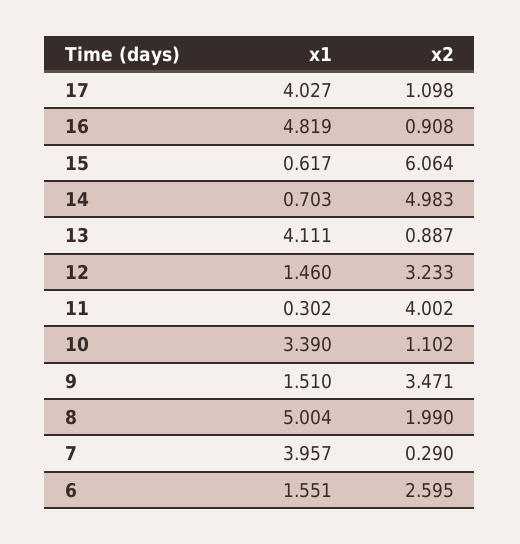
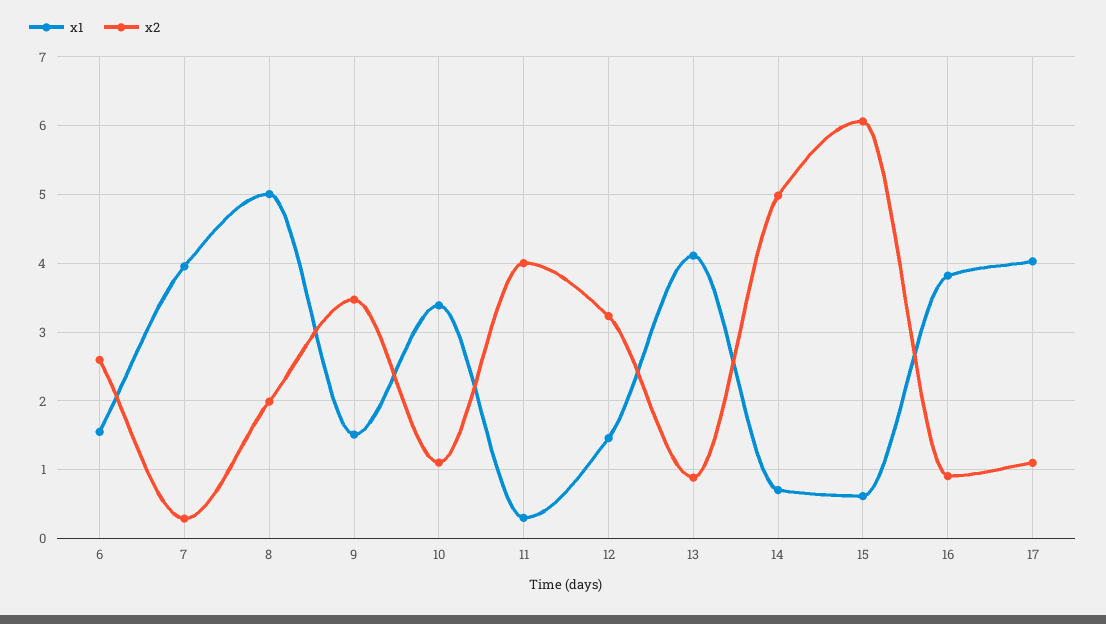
x1, 16: 4.819 -> 3.8

